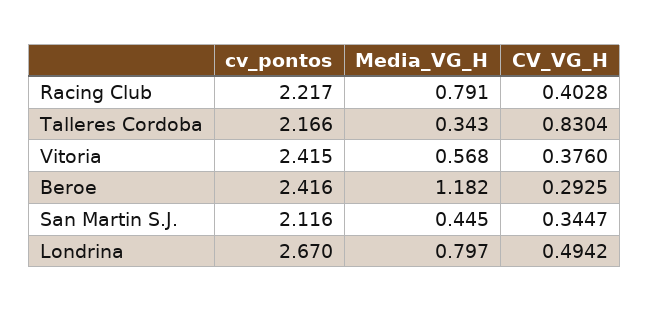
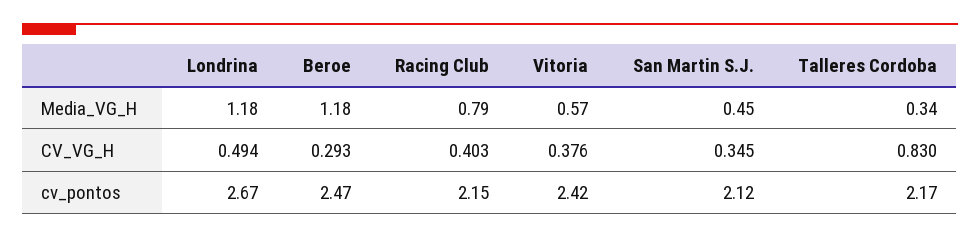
cv_pontos, Racing Club: 2.217 -> 2.15
cv_pontos, Beroe: 2.416 -> 2.47
Media_VG_H, Londrina: 0.797 -> 1.18

